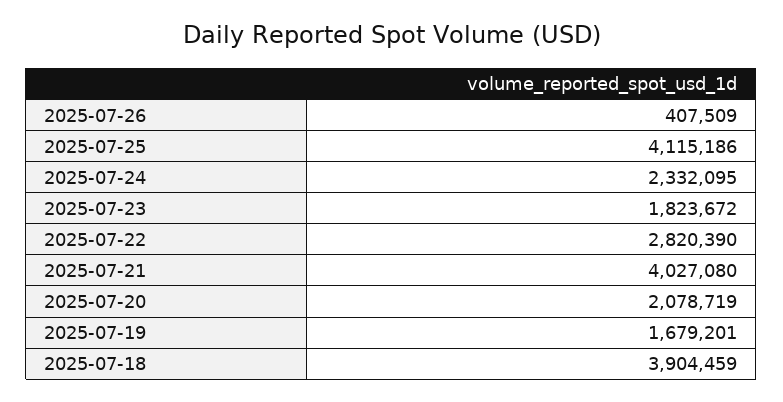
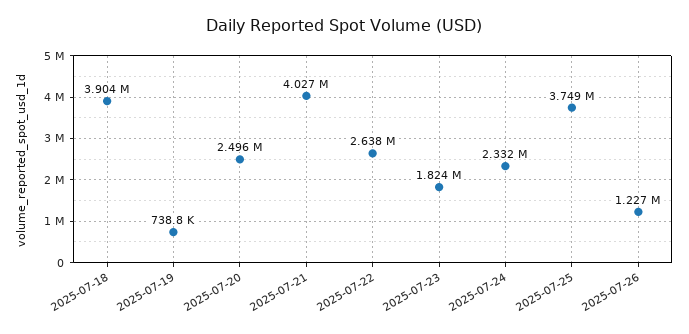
2025-07-26: 407509 -> 1227000
2025-07-25: 4115186 -> 3749000
2025-07-22: 2820390 -> 2638000
2025-07-20: 2078719 -> 2496000
2025-07-19: 1679201 -> 738800

